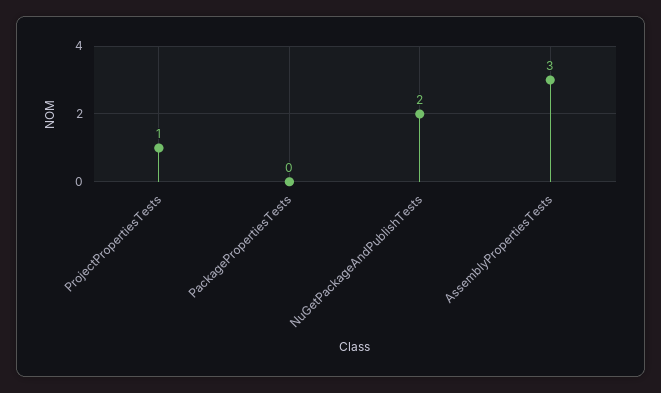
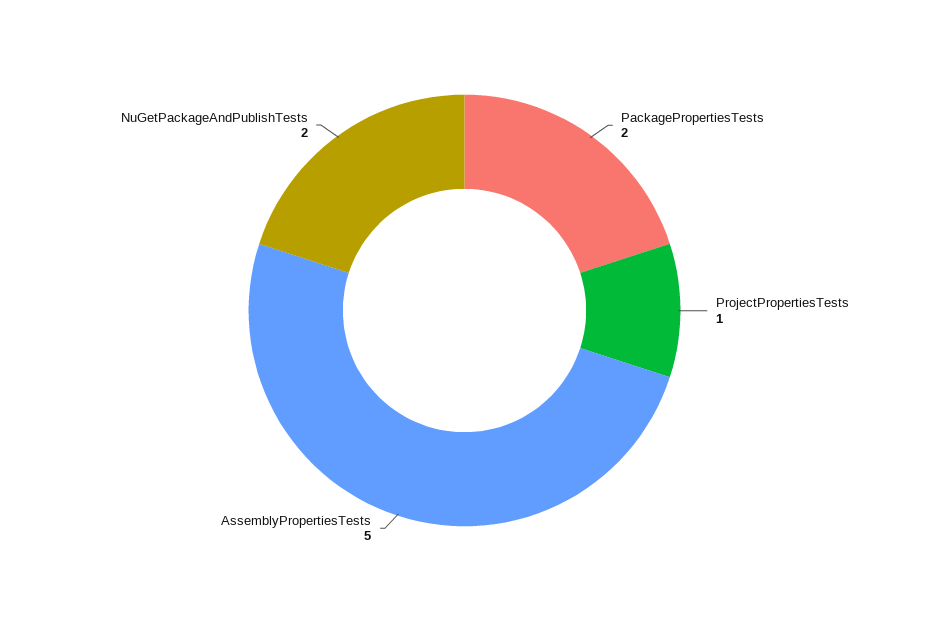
PackagePropertiesTests: 0 -> 2
AssemblyPropertiesTests: 3 -> 5

